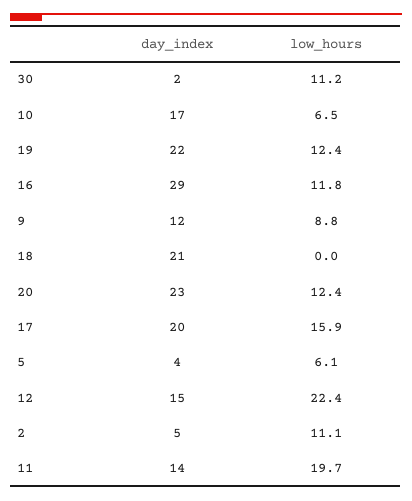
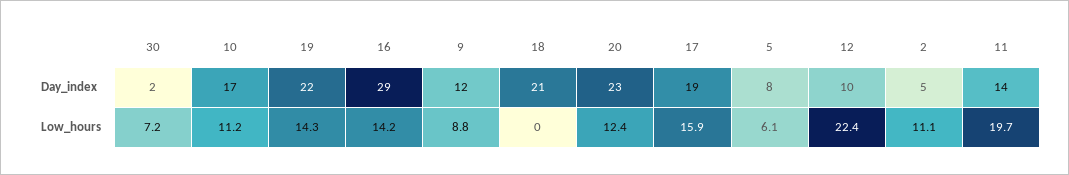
low_hours, 30: 11.2 -> 7.2
low_hours, 10: 6.5 -> 11.2
low_hours, 19: 12.4 -> 14.3
low_hours, 16: 11.8 -> 14.2
day_index, 17: 20 -> 19
day_index, 5: 4 -> 8
day_index, 12: 15 -> 10

